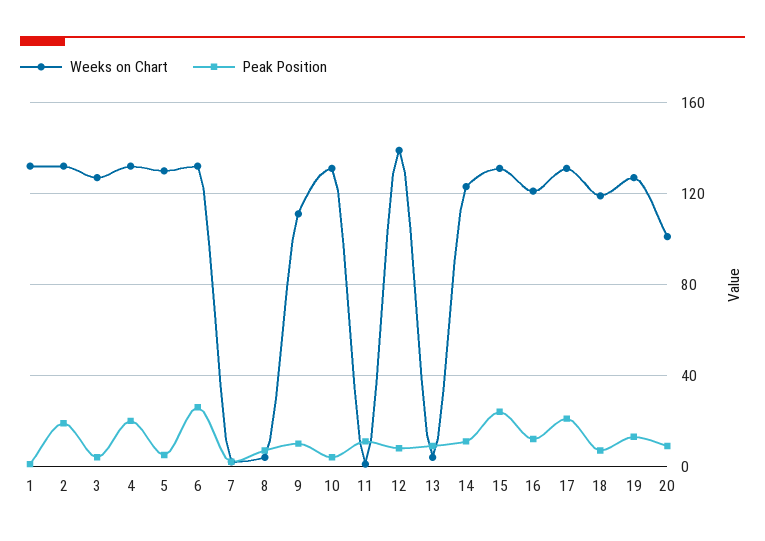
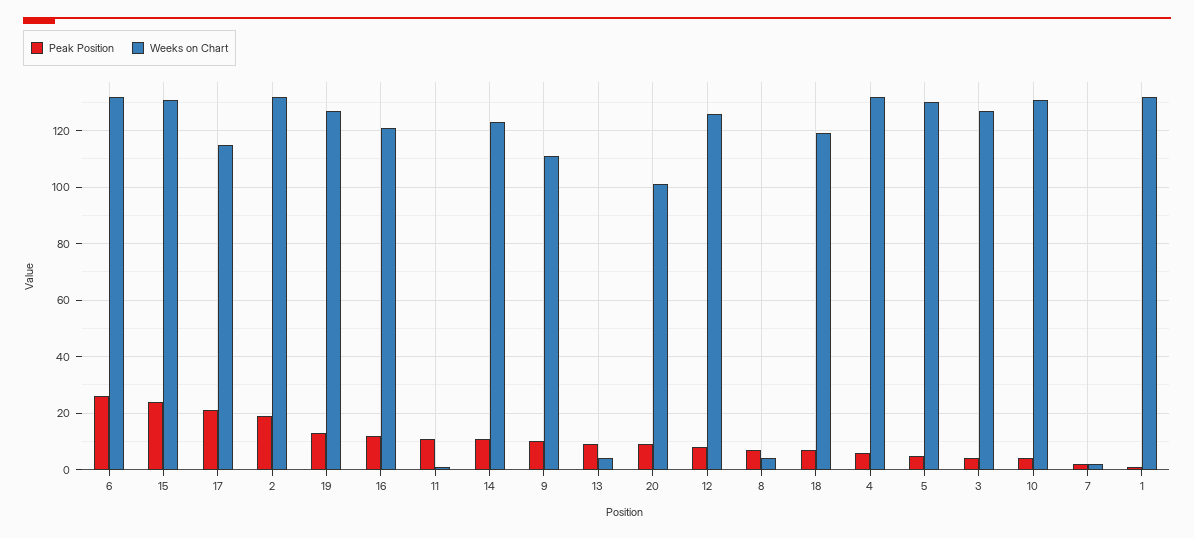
Peak Position, 4: 20 -> 5
Weeks on Chart, 12: 140 -> 125
Weeks on Chart, 17: 130 -> 115

